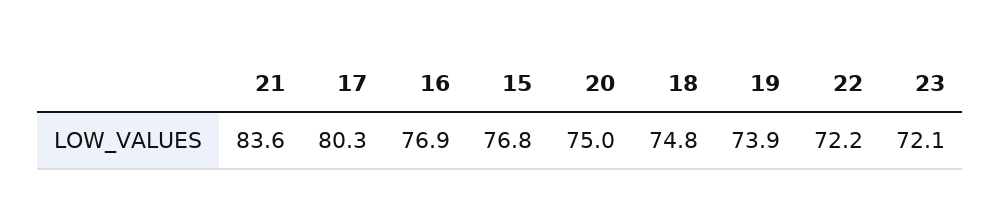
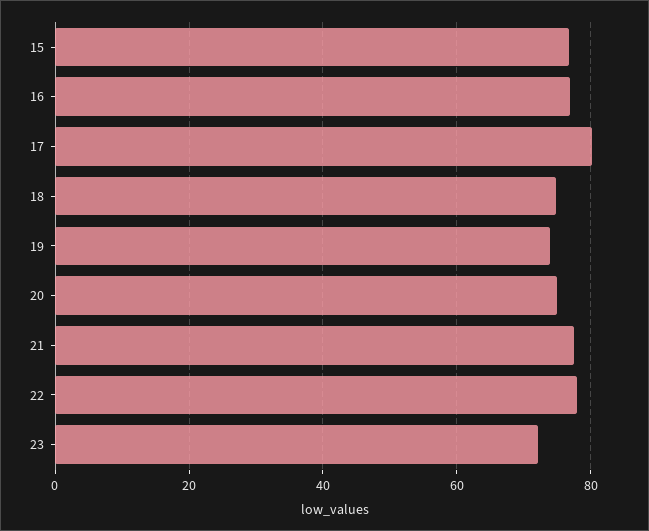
21: 83.6 -> 78
22: 72.2 -> 78

